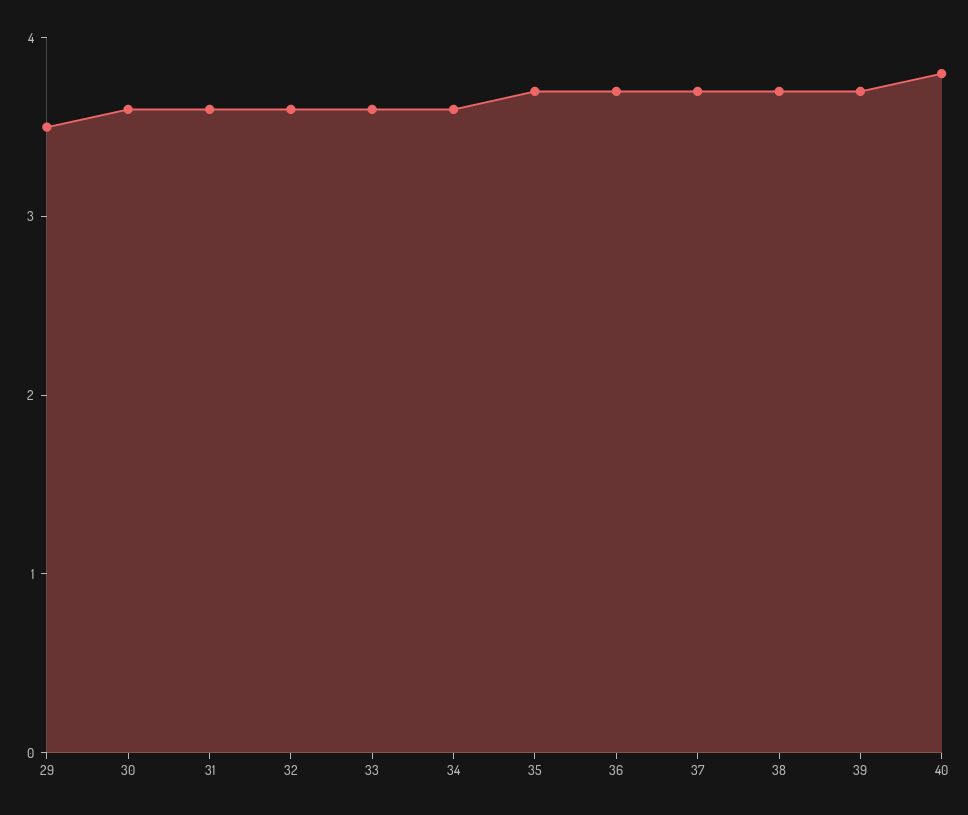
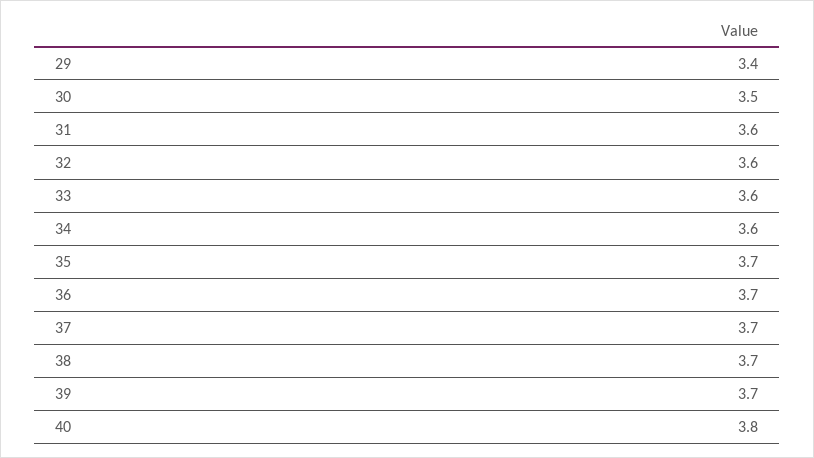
29: 3.5 -> 3.4
30: 3.6 -> 3.5

